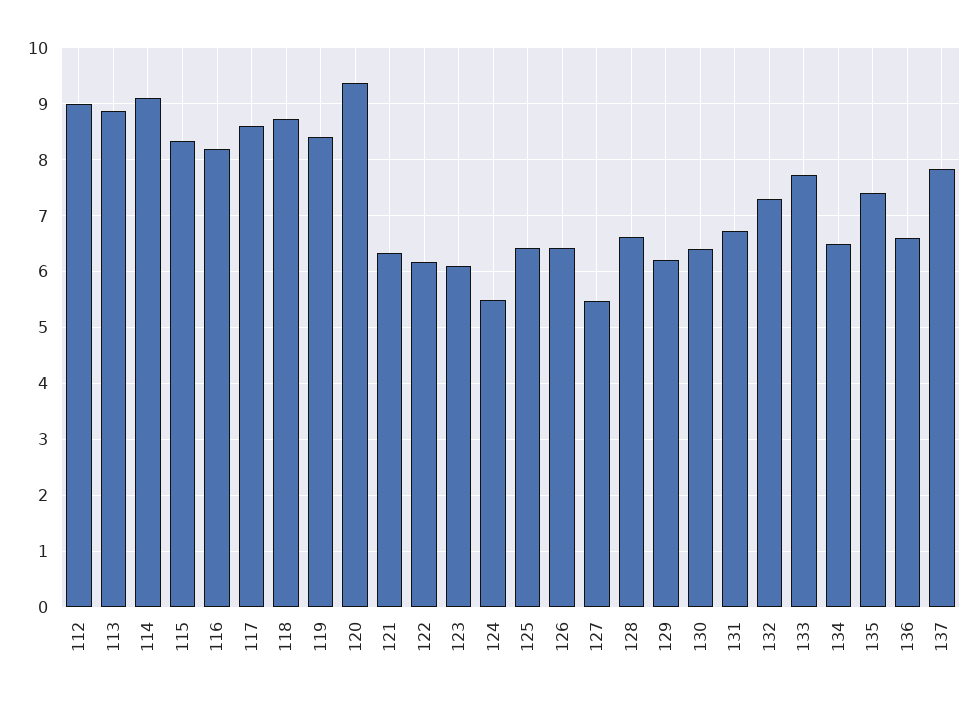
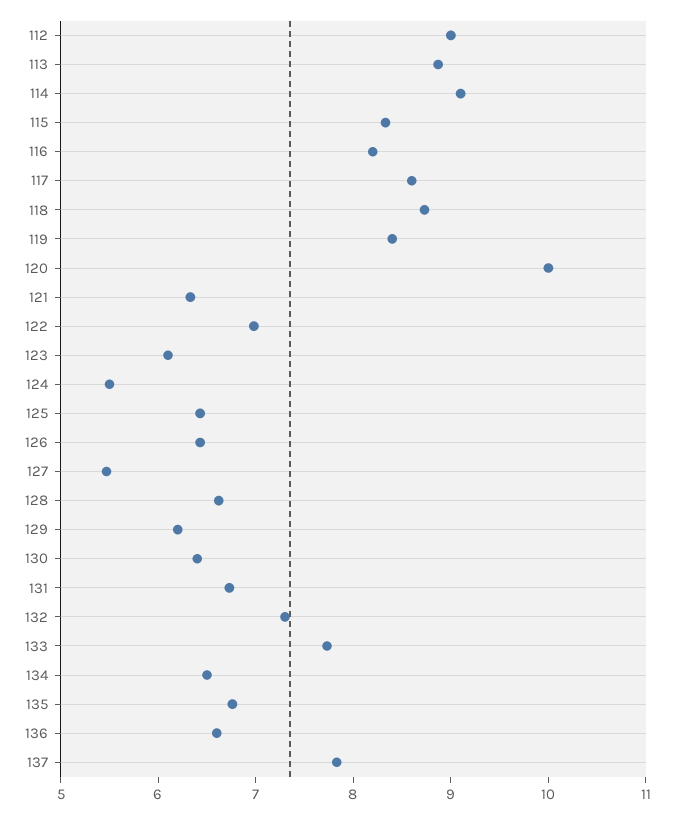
120: 9.4 -> 10
122: 6.2 -> 7
135: 7.4 -> 6.8

